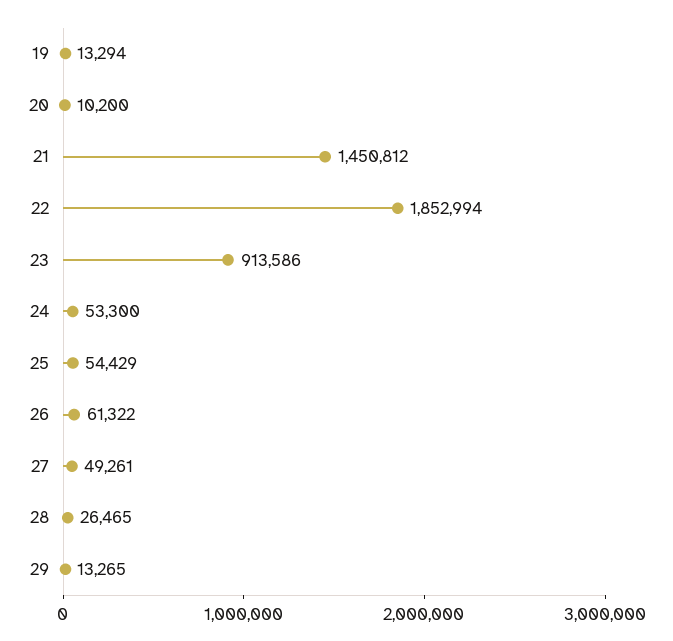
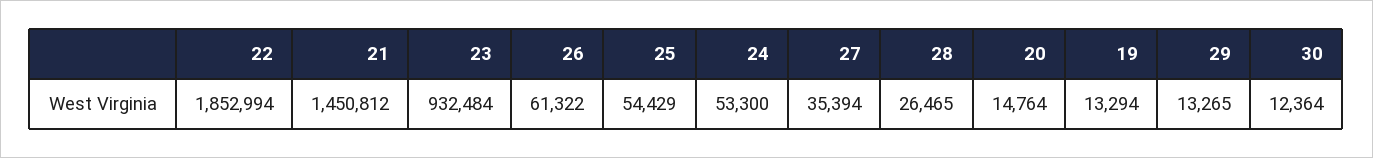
20: 10200 -> 14764
23: 913586 -> 932484
27: 49261 -> 35394
30: none -> 12364

